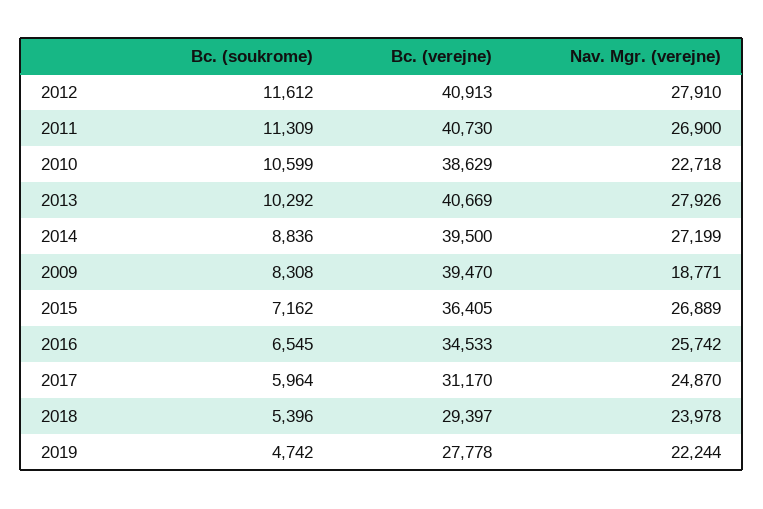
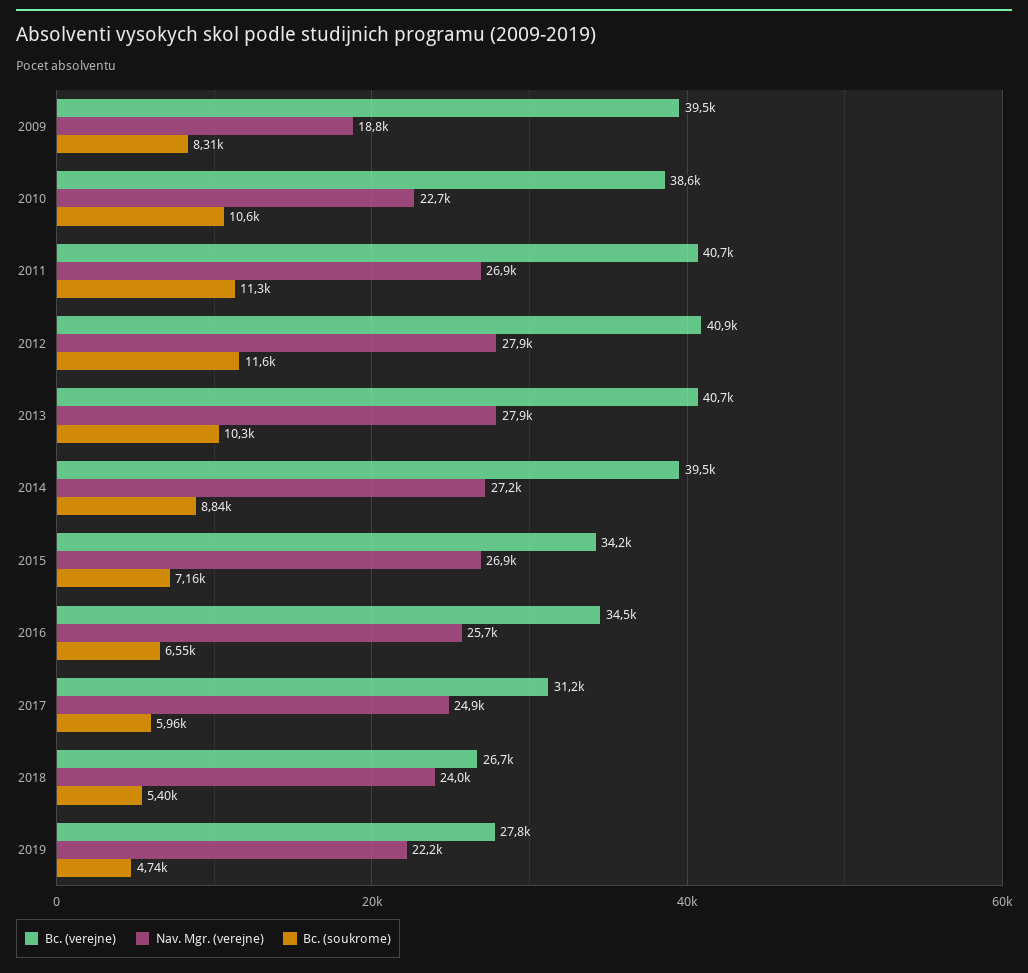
Bc. (verejne), 2015: 36405 -> 34200
Bc. (verejne), 2018: 29397 -> 26700

